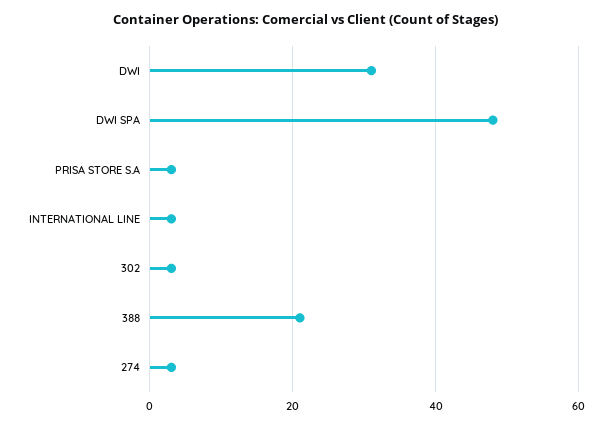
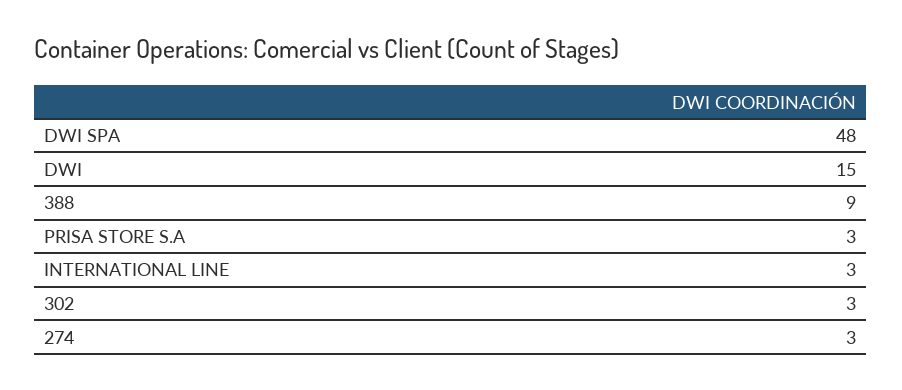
DWI: 30 -> 15
388: 20 -> 9

